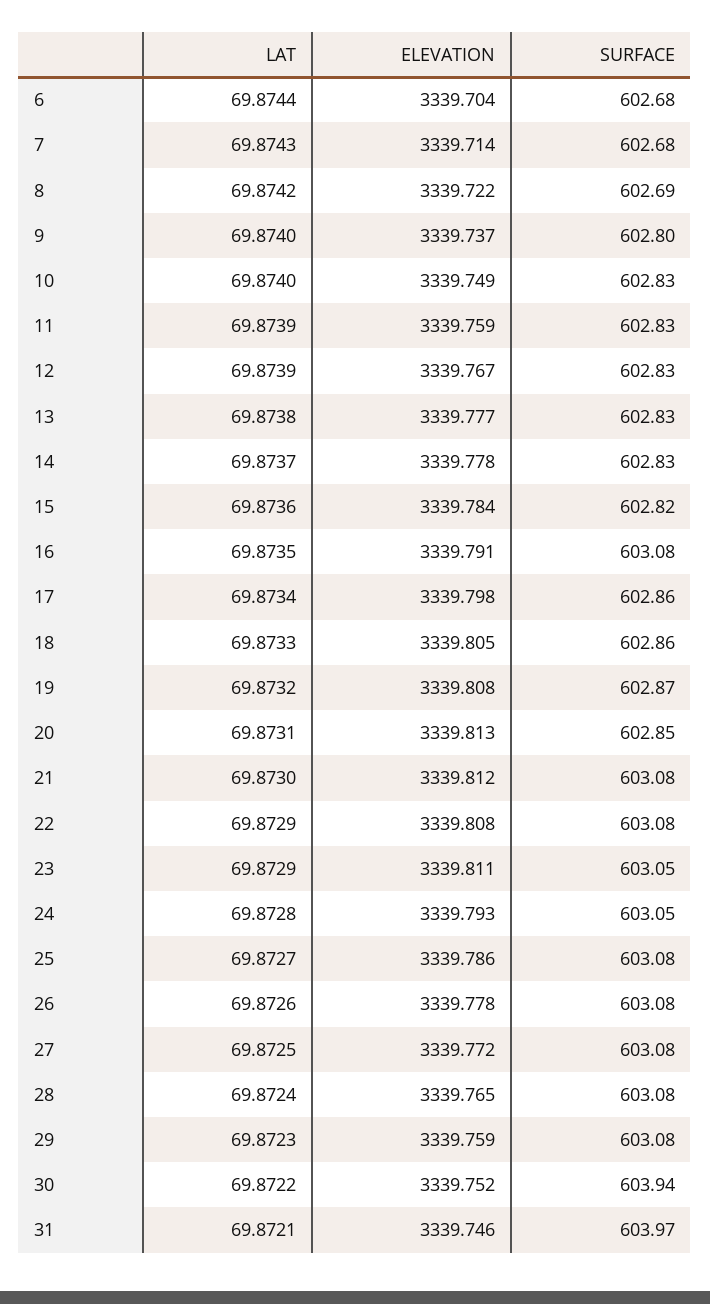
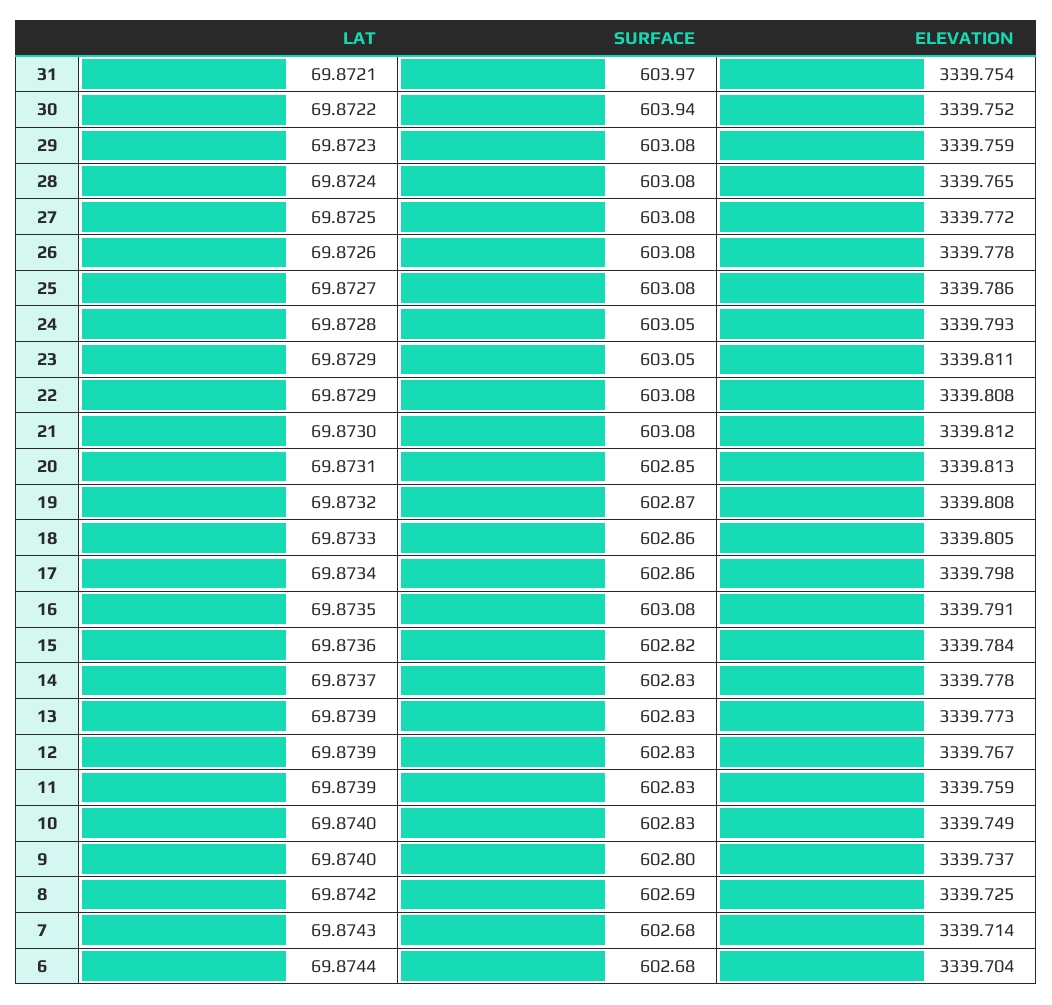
ELEVATION, 8: 3339.722 -> 3339.725
LAT, 13: 69.8738 -> 69.8739
ELEVATION, 13: 3339.777 -> 3339.773
ELEVATION, 31: 3339.746 -> 3339.754

